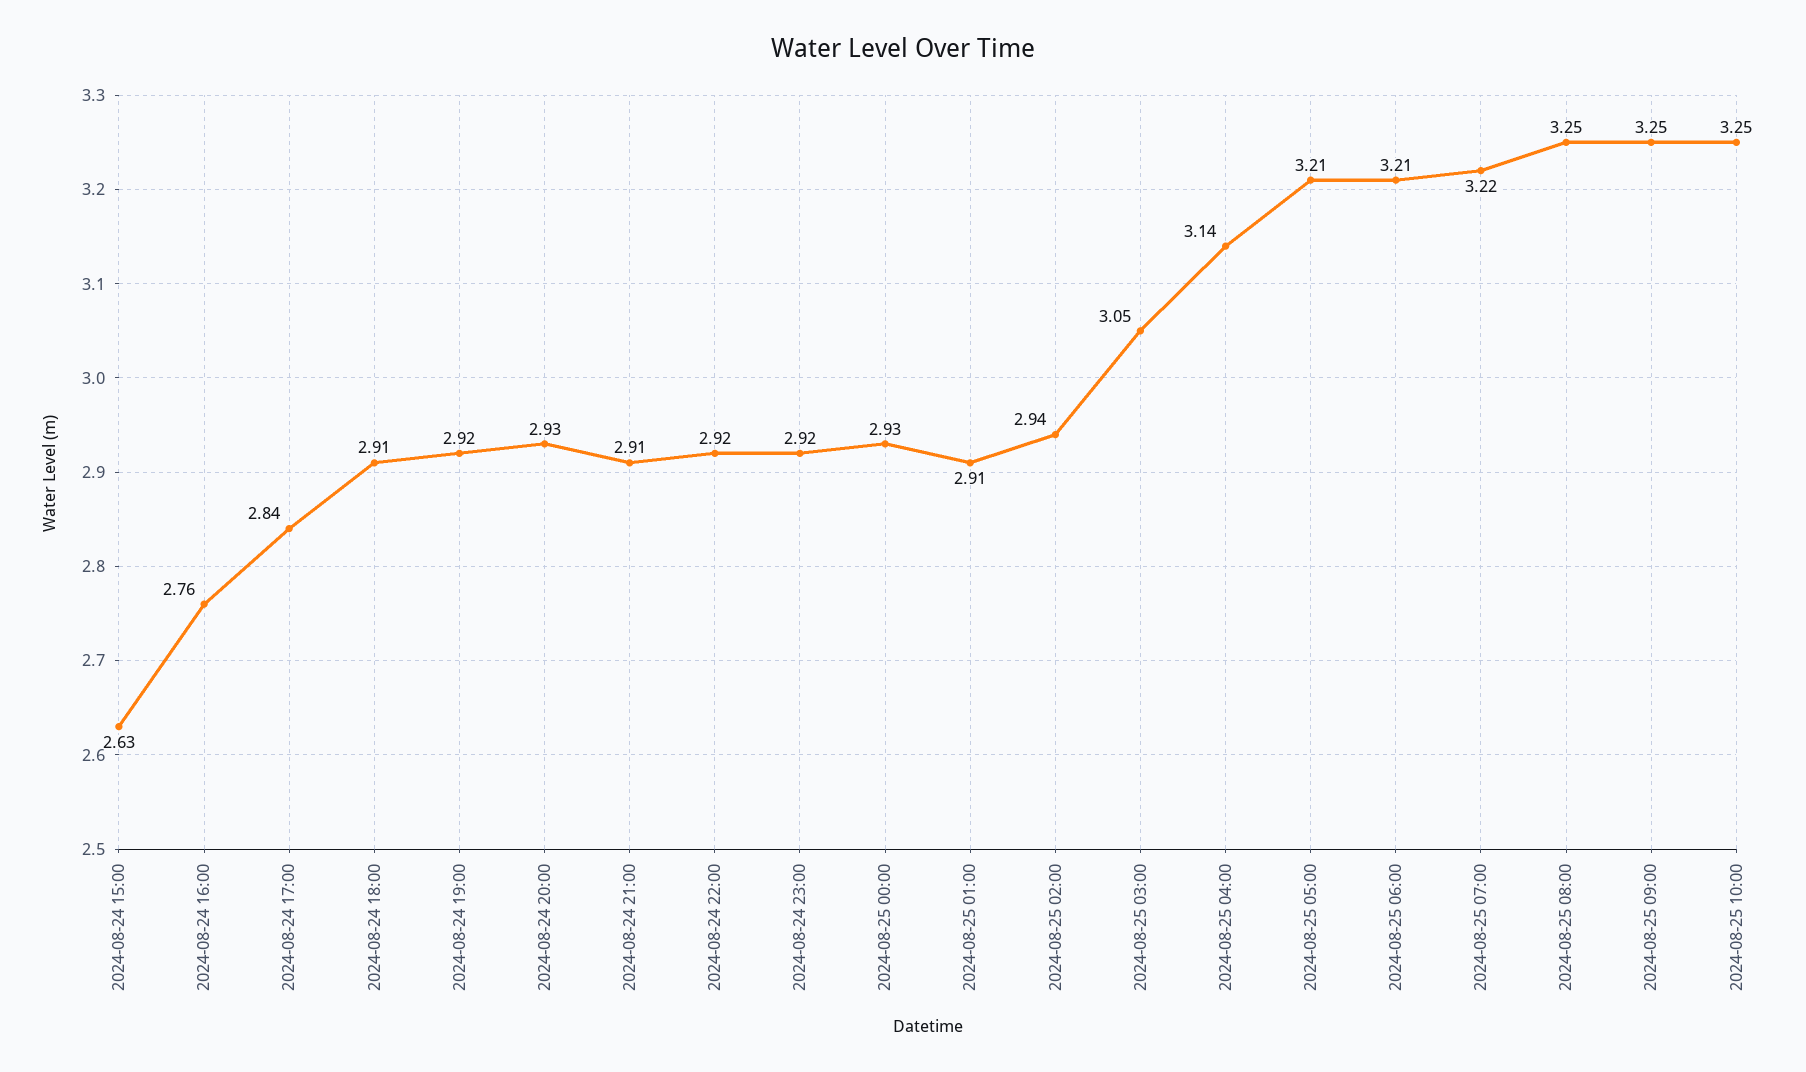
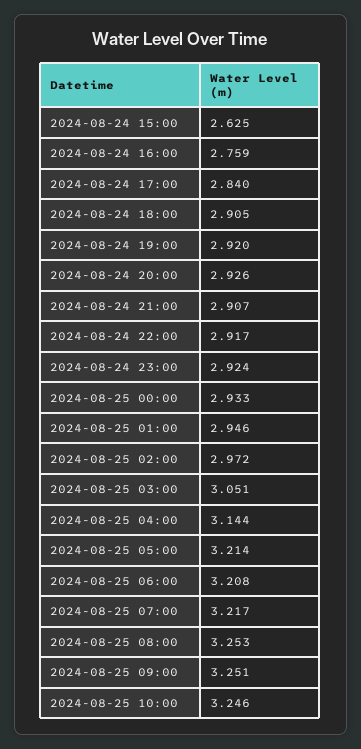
2024-08-25 01:00: 2.91 -> 2.946
2024-08-25 02:00: 2.94 -> 2.972

